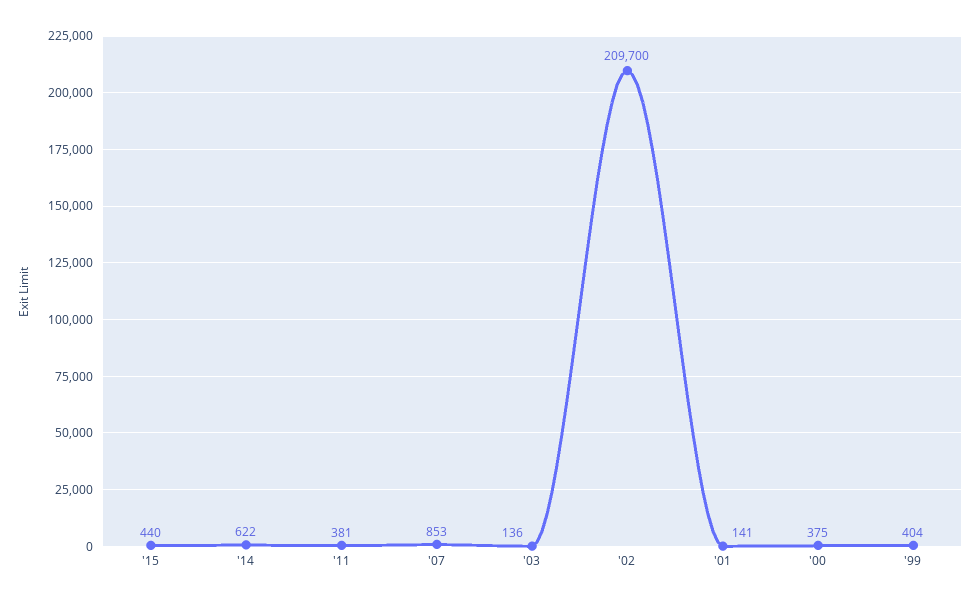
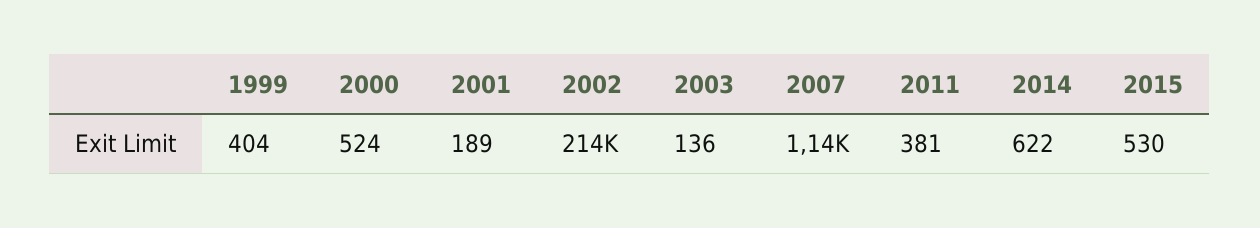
'15: 440 -> 530
'07: 853 -> 1140
'02: 209700 -> 214000
'01: 141 -> 189
'00: 375 -> 524

